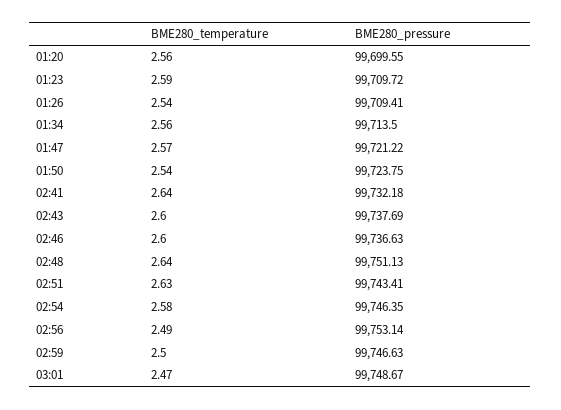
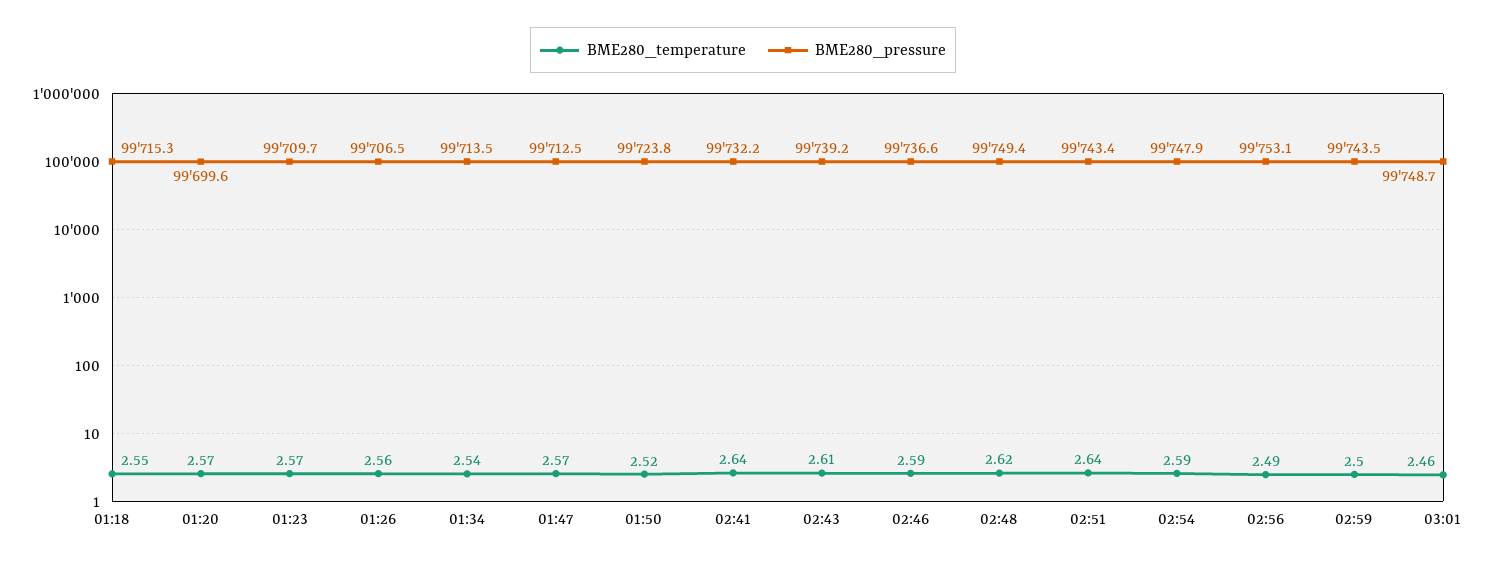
BME280_temperature, 01:20: 2.56 -> 2.57
BME280_temperature, 01:23: 2.59 -> 2.57
BME280_temperature, 01:26: 2.54 -> 2.56
BME280_pressure, 01:26: 99709.41 -> 99706.5
BME280_temperature, 01:34: 2.56 -> 2.54
BME280_pressure, 01:47: 99721.22 -> 99712.5
BME280_temperature, 01:50: 2.54 -> 2.52
BME280_temperature, 02:43: 2.6 -> 2.61
BME280_pressure, 02:43: 99737.69 -> 99739.2
BME280_temperature, 02:46: 2.6 -> 2.59
BME280_temperature, 02:48: 2.64 -> 2.62
BME280_pressure, 02:48: 99751.13 -> 99749.4
BME280_temperature, 02:51: 2.63 -> 2.64
BME280_temperature, 02:54: 2.58 -> 2.59
BME280_pressure, 02:54: 99746.35 -> 99747.9
BME280_pressure, 02:59: 99746.63 -> 99743.5
BME280_temperature, 03:01: 2.47 -> 2.46
BME280_temperature, 01:18: none -> 2.55
BME280_pressure, 01:18: none -> 99715.3

